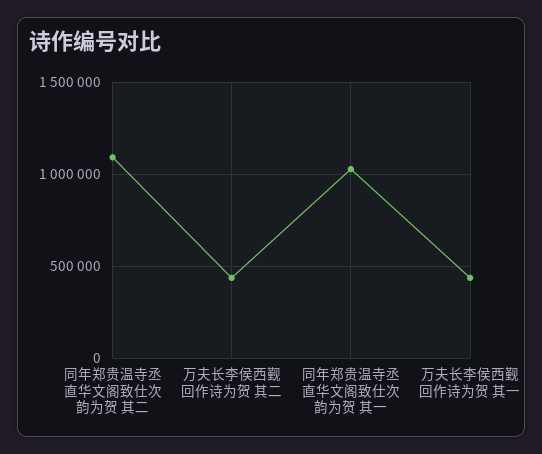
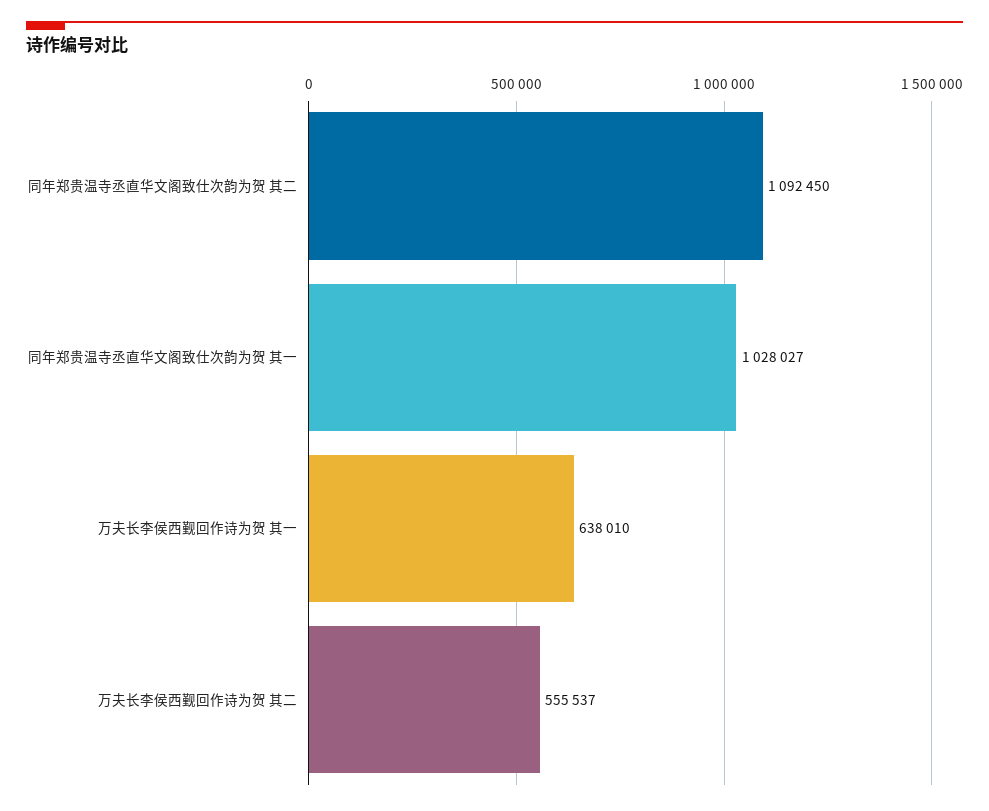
万夫长李侯西觐回作诗为贺 其二: 450000 -> 555537
万夫长李侯西觐回作诗为贺 其一: 450000 -> 638010

